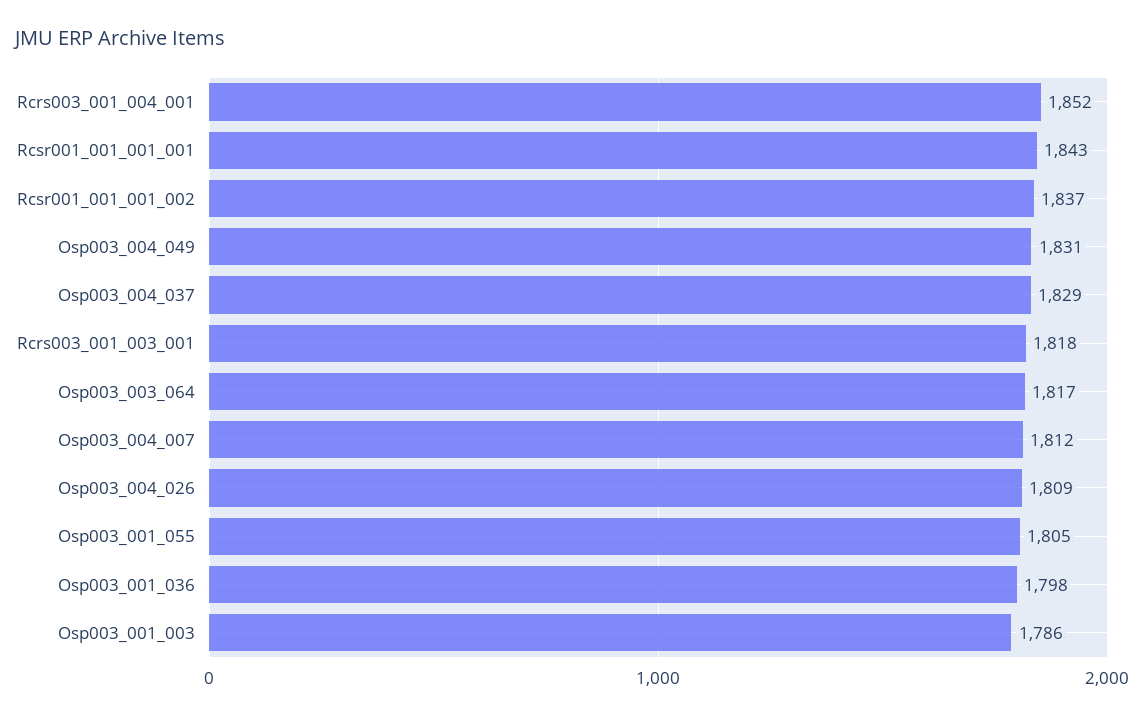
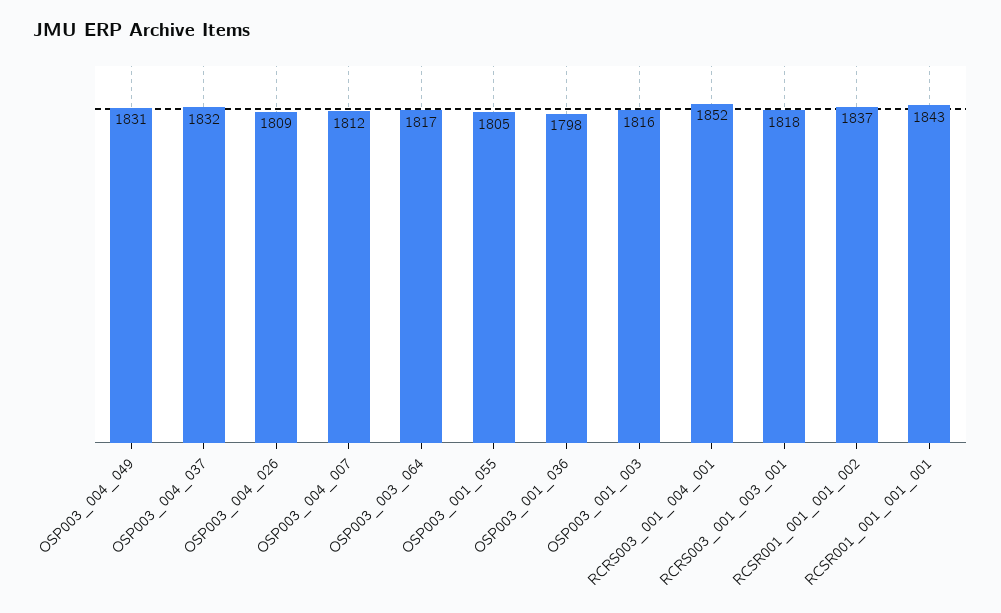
Osp003_004_037: 1829 -> 1832
Osp003_001_003: 1786 -> 1816

